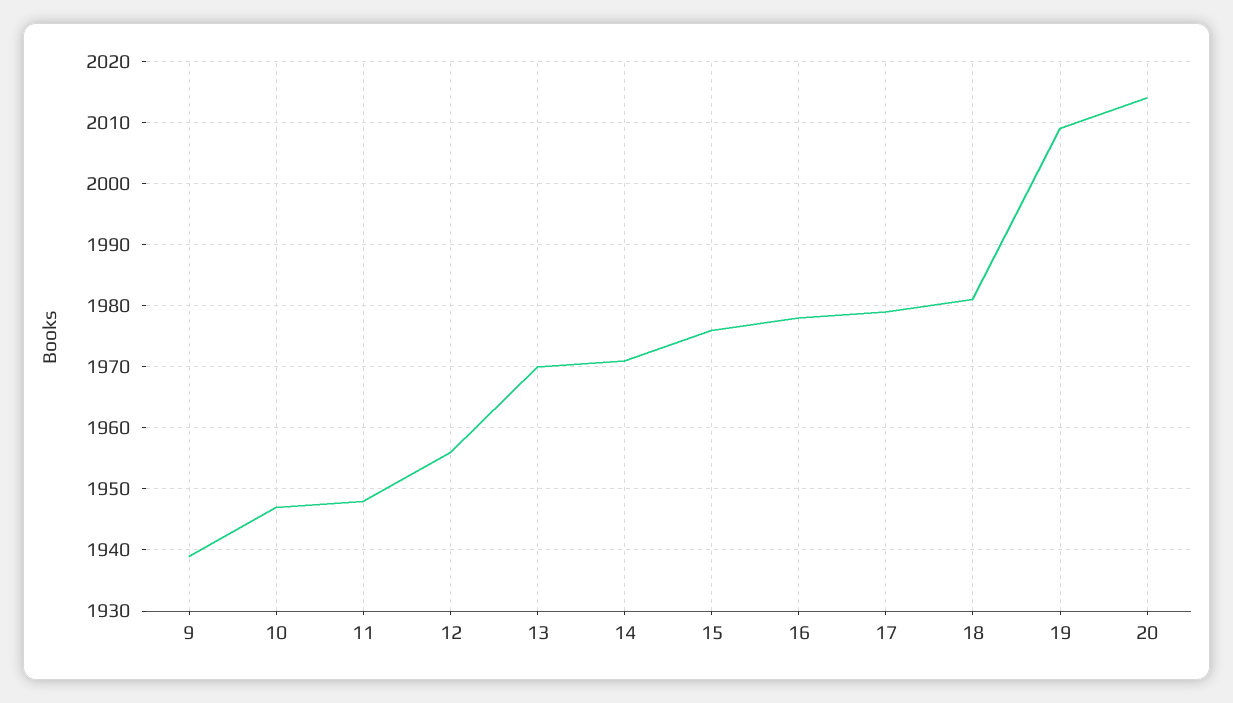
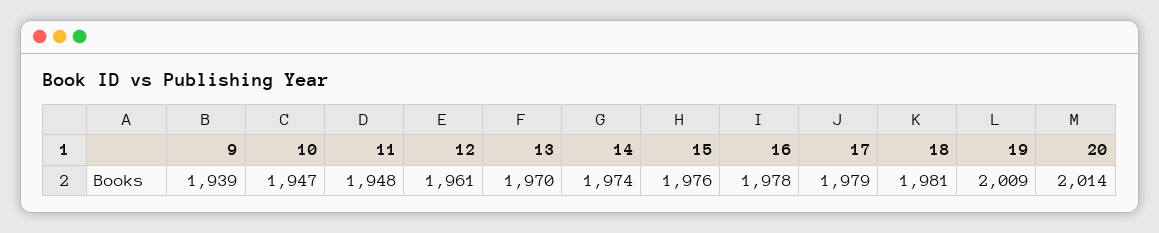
12: 1956 -> 1961
14: 1971 -> 1974

